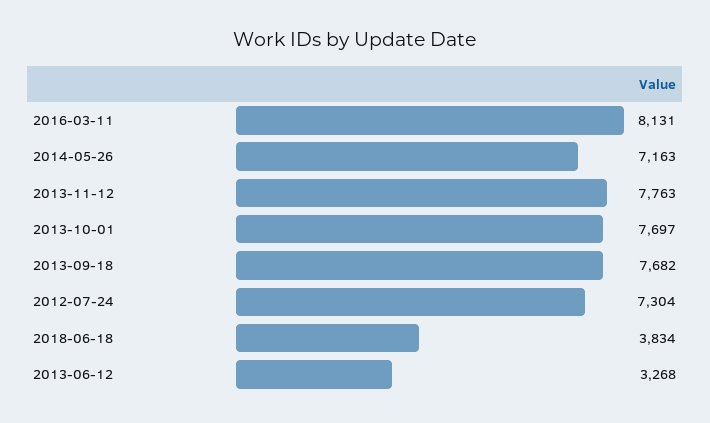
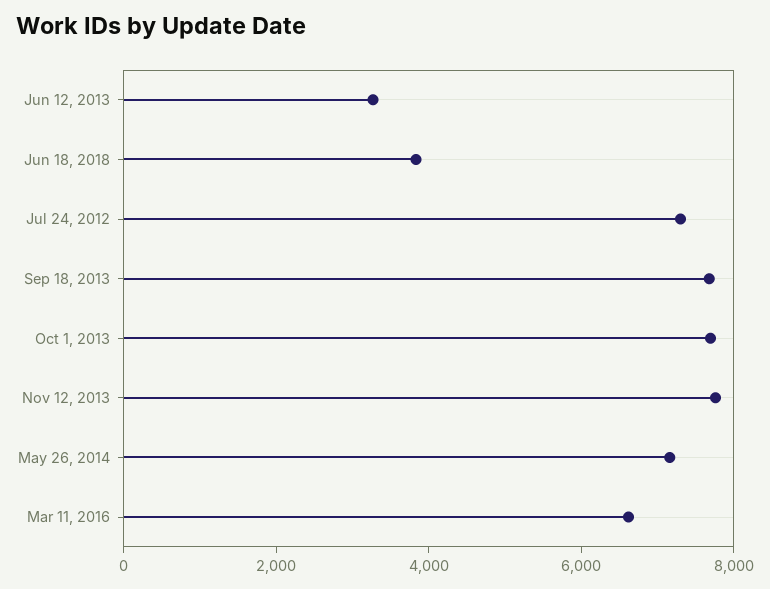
2016-03-11: 8131 -> 6500

